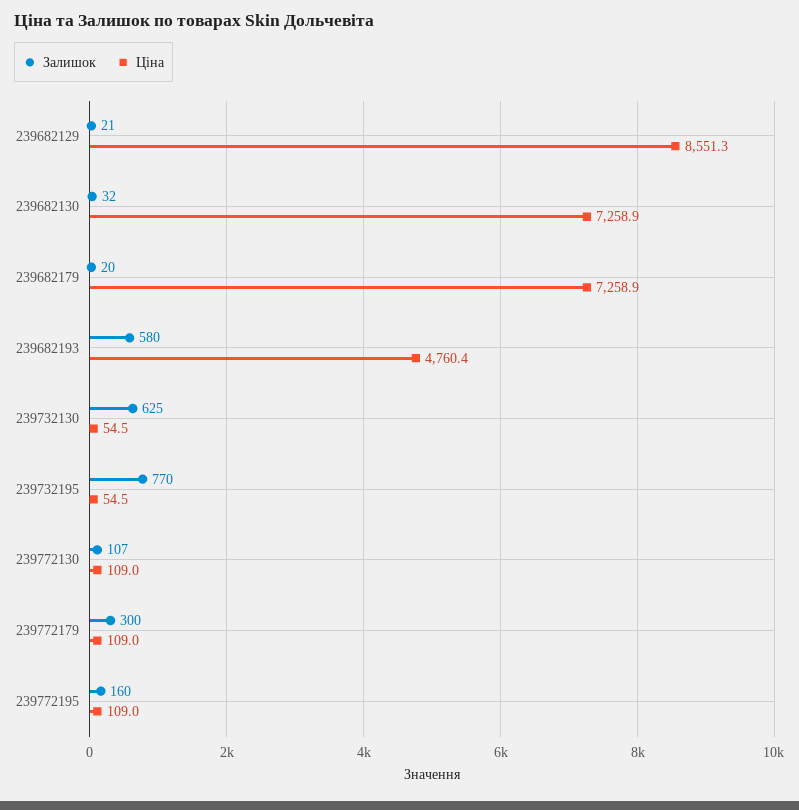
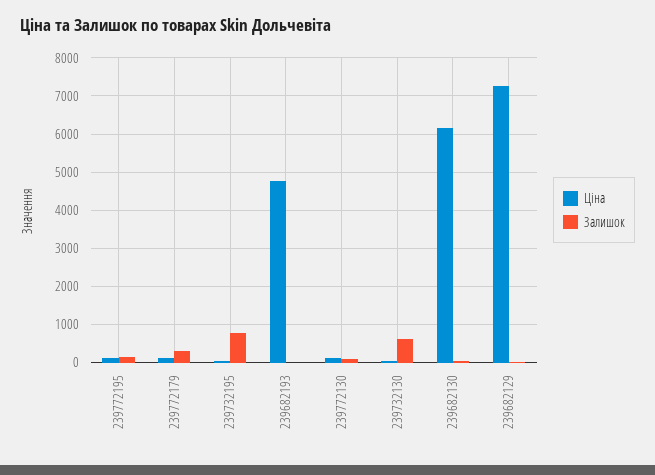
Ціна, 239682129: 8551.3 -> 7200
Ціна, 239682130: 7258.9 -> 6200
Залишок, 239682179: 20 -> none
Ціна, 239682179: 7258.9 -> none
Залишок, 239682193: 580 -> 0

